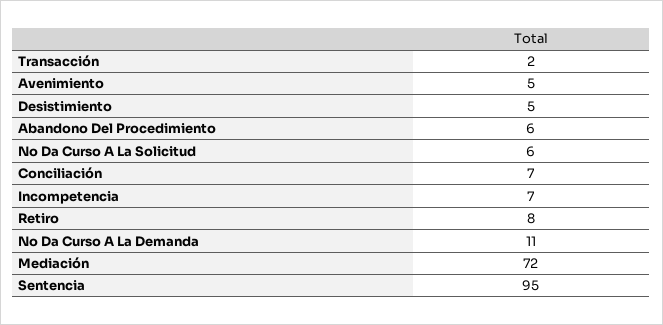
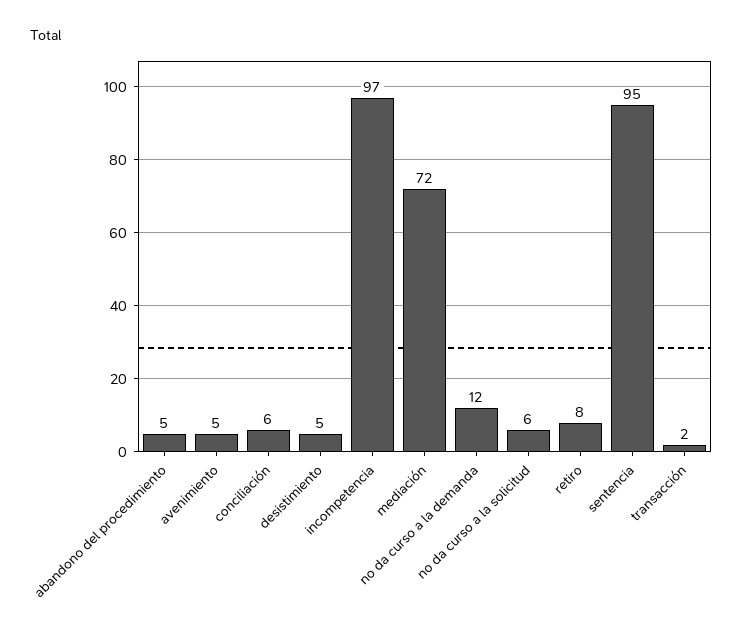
Abandono Del Procedimiento: 6 -> 5
Conciliación: 7 -> 6
Incompetencia: 7 -> 97
No Da Curso A La Demanda: 11 -> 12

